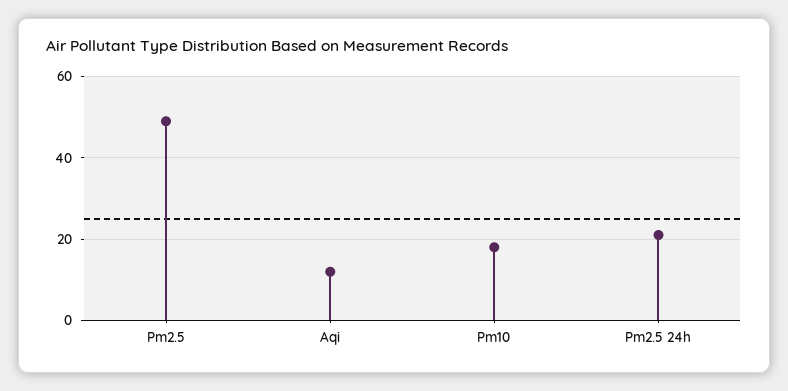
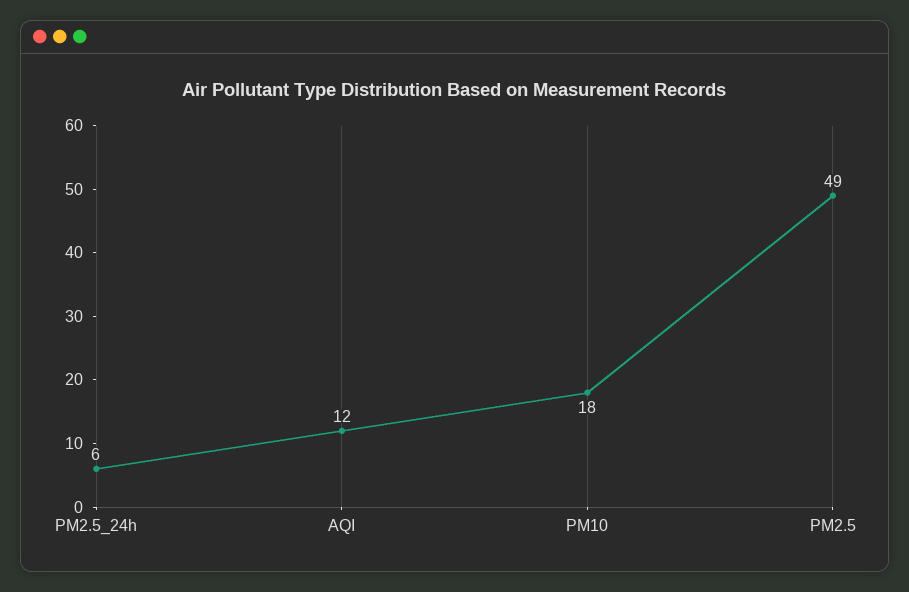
Pm2.5 24h: 20 -> 6

